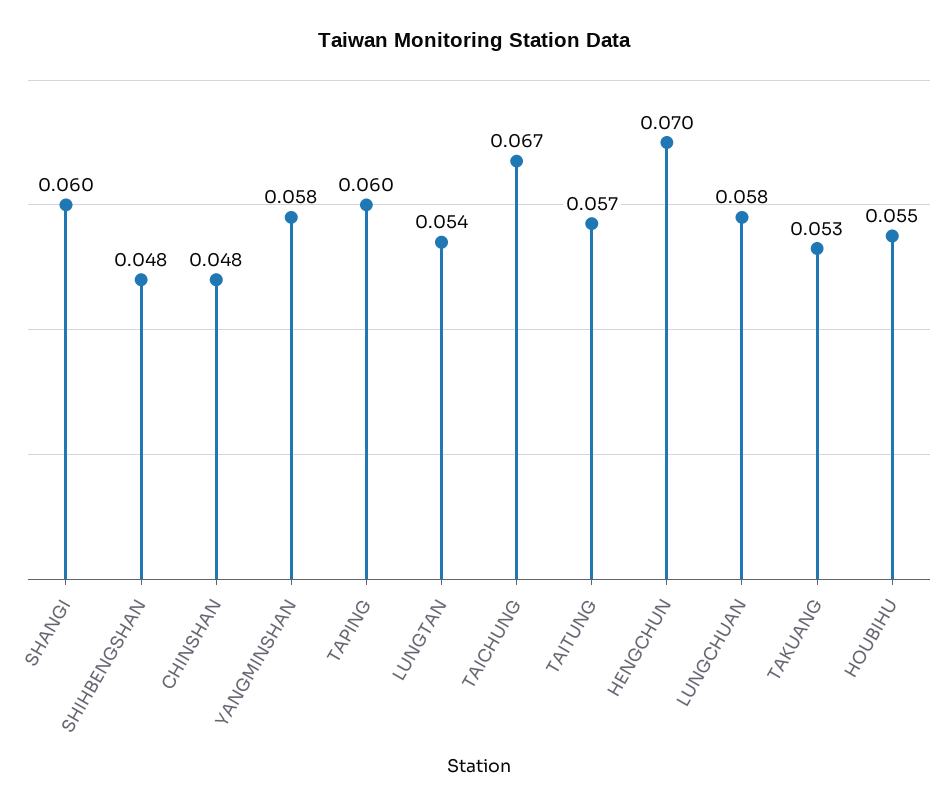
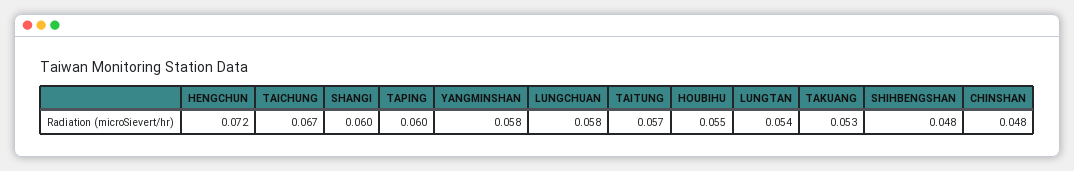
HENGCHUN: 0.07 -> 0.072

